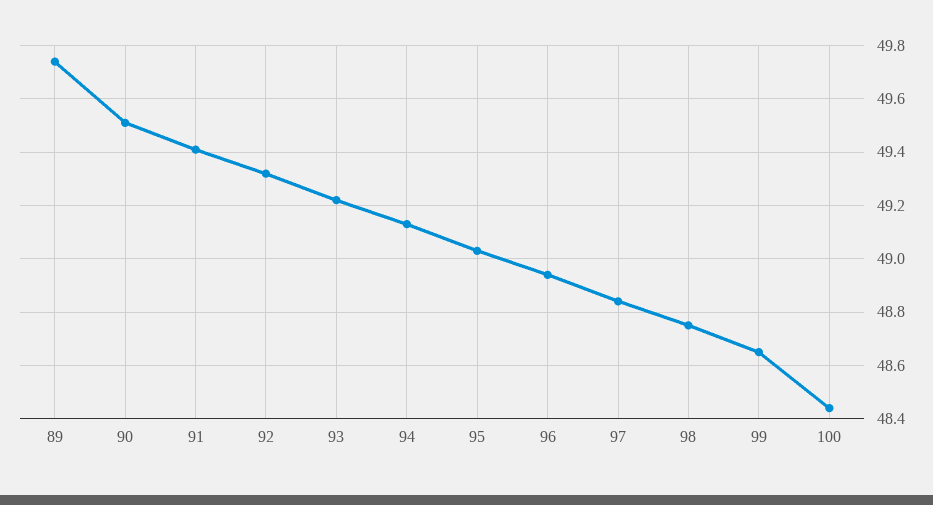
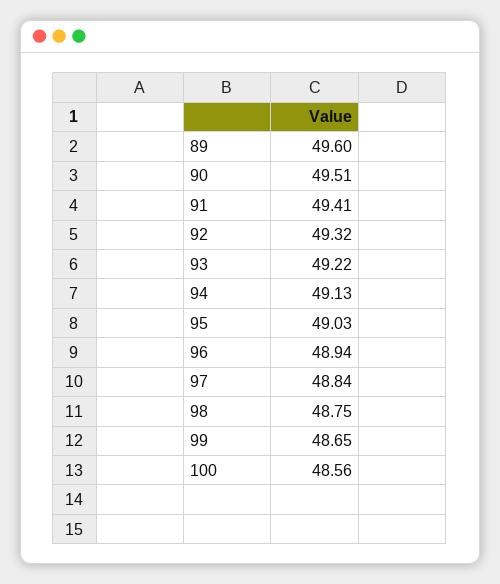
89: 49.75 -> 49.6
100: 48.45 -> 48.56

